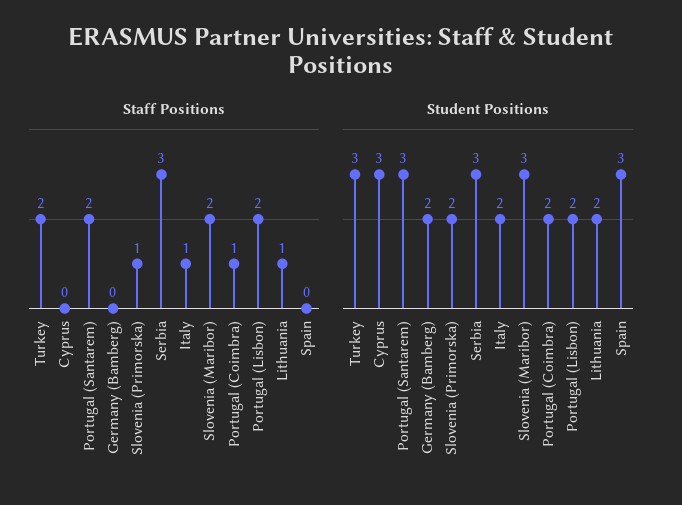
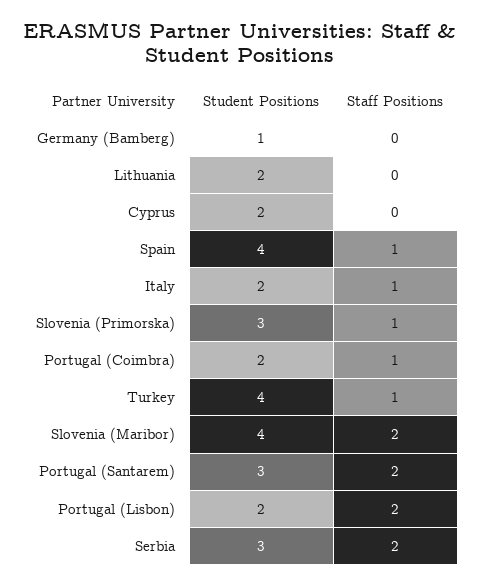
Staff Positions, Turkey: 2 -> 1
Staff Positions, Serbia: 3 -> 2
Staff Positions, Lithuania: 1 -> 0
Staff Positions, Spain: 0 -> 1
Student Positions, Turkey: 3 -> 4
Student Positions, Cyprus: 3 -> 2
Student Positions, Germany (Bamberg): 2 -> 1
Student Positions, Slovenia (Primorska): 2 -> 3
Student Positions, Slovenia (Maribor): 3 -> 4
Student Positions, Spain: 3 -> 4

